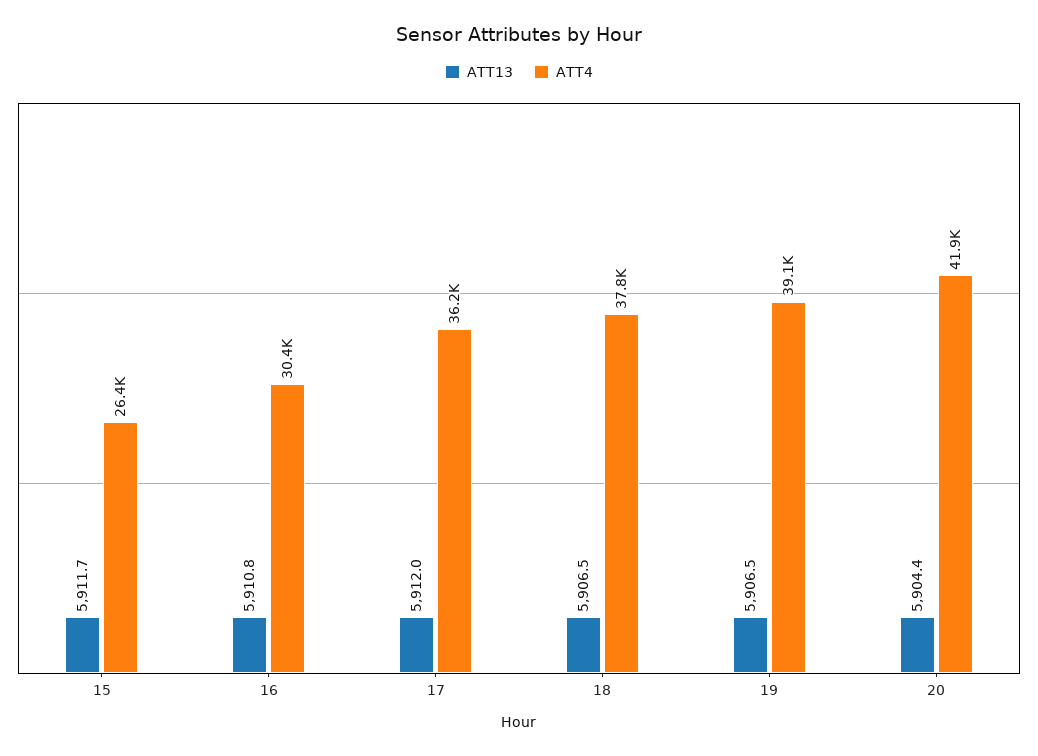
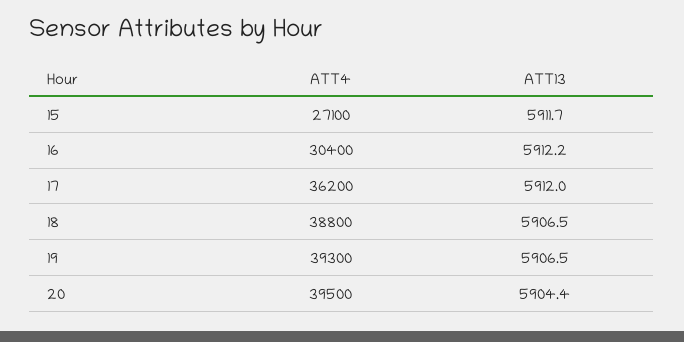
ATT4, 15: 26400 -> 27100
ATT13, 16: 5910.8 -> 5912.2
ATT4, 18: 37800 -> 38800
ATT4, 19: 39100 -> 39300
ATT4, 20: 41900 -> 39500

